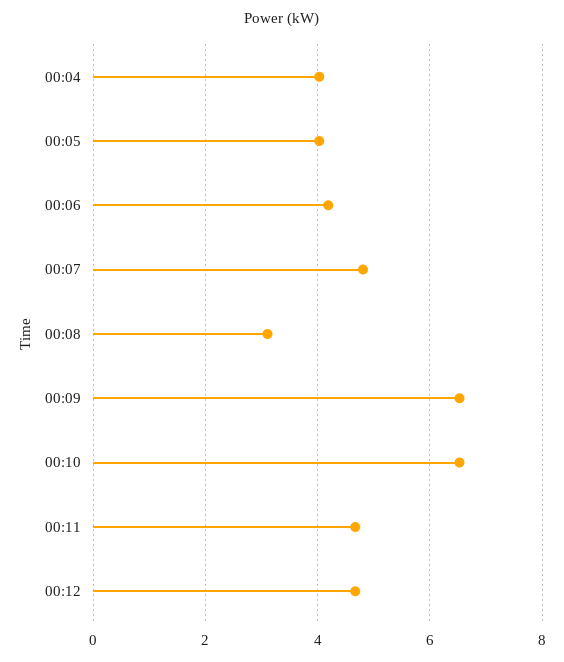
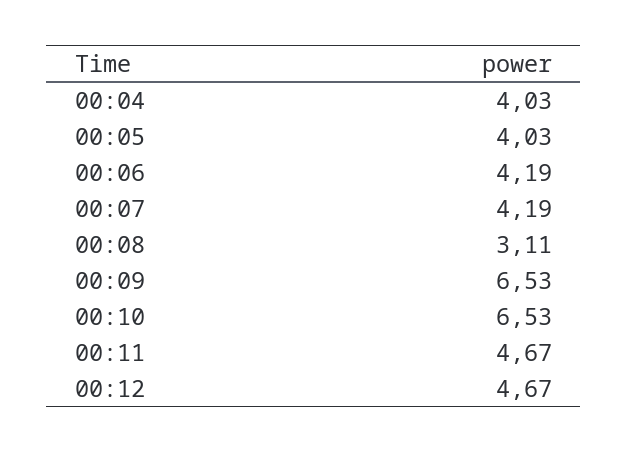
00:07: 4.8 -> 4.19

